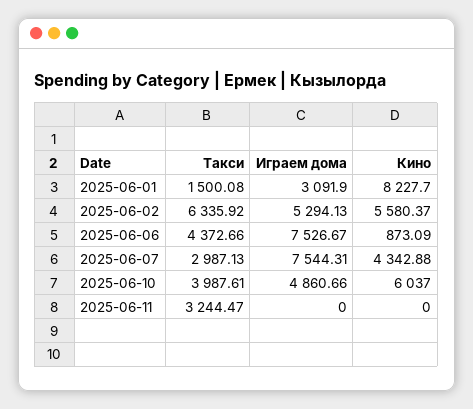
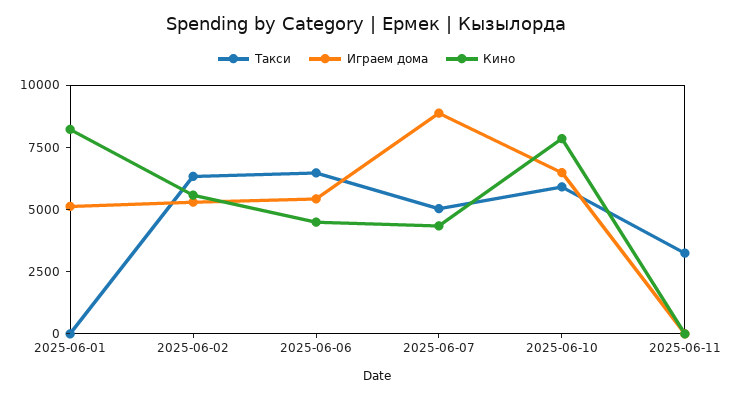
Такси, 2025-06-01: 1500.08 -> 0
Играем дома, 2025-06-01: 3091.9 -> 5000
Такси, 2025-06-06: 4372.66 -> 6500
Играем дома, 2025-06-06: 7526.67 -> 5500
Кино, 2025-06-06: 873.09 -> 4500
Такси, 2025-06-07: 2987.13 -> 5000
Играем дома, 2025-06-07: 7544.31 -> 9000
Такси, 2025-06-10: 3987.61 -> 6000
Играем дома, 2025-06-10: 4860.66 -> 6500
Кино, 2025-06-10: 6037 -> 8000

